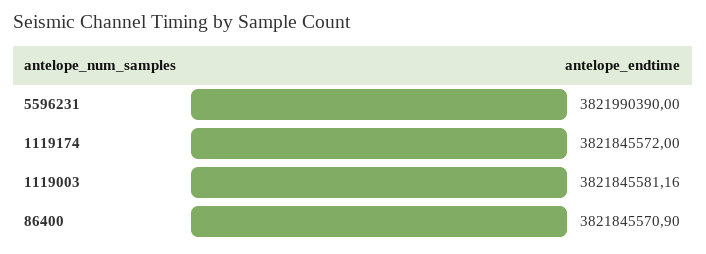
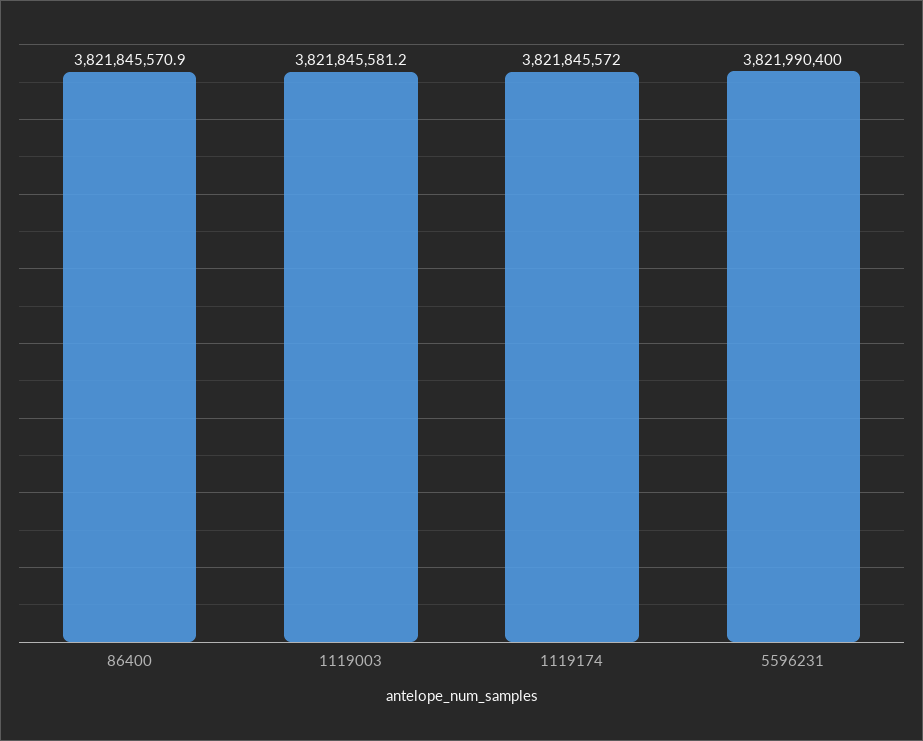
5596231: 3821990390 -> 3821990400

